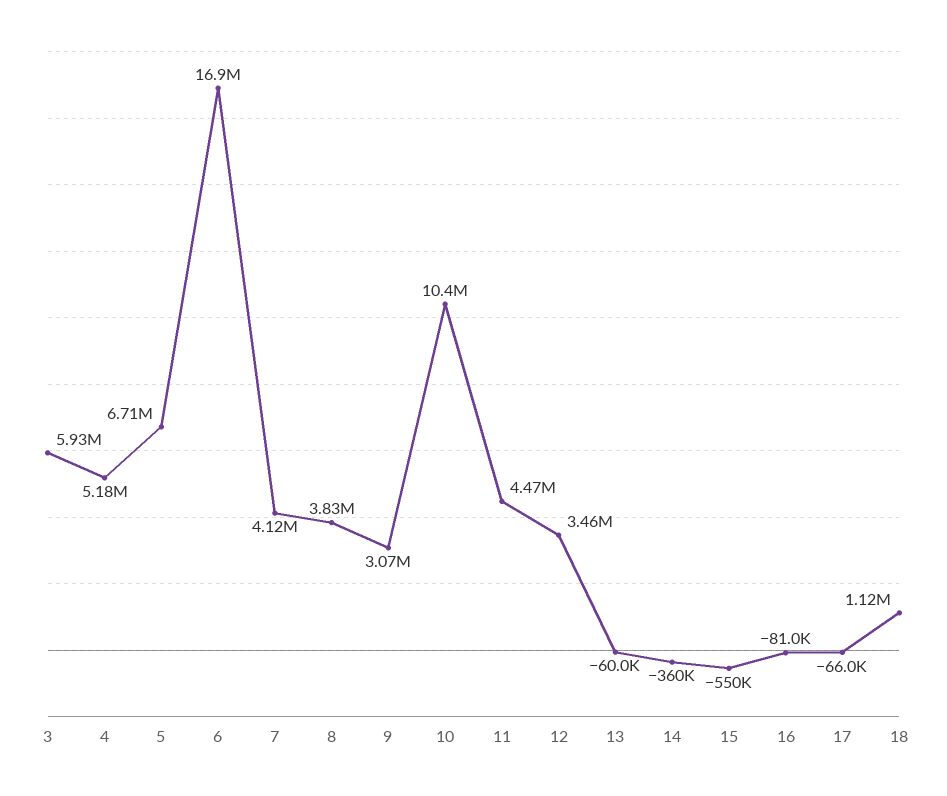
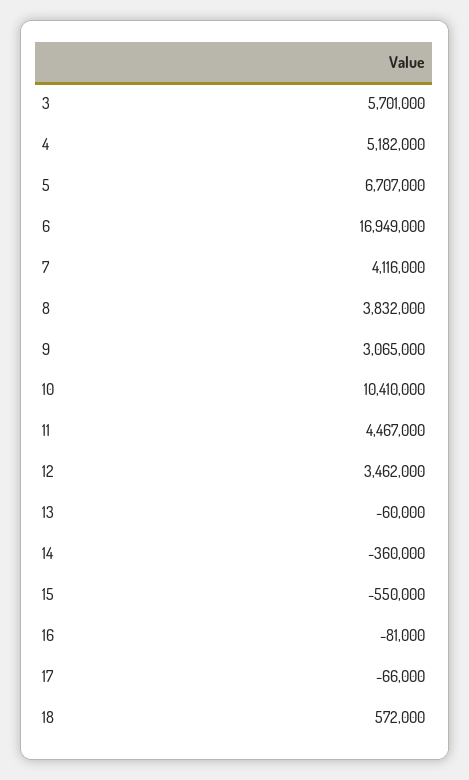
3: 5930000 -> 5701000
18: 1120000 -> 572000

